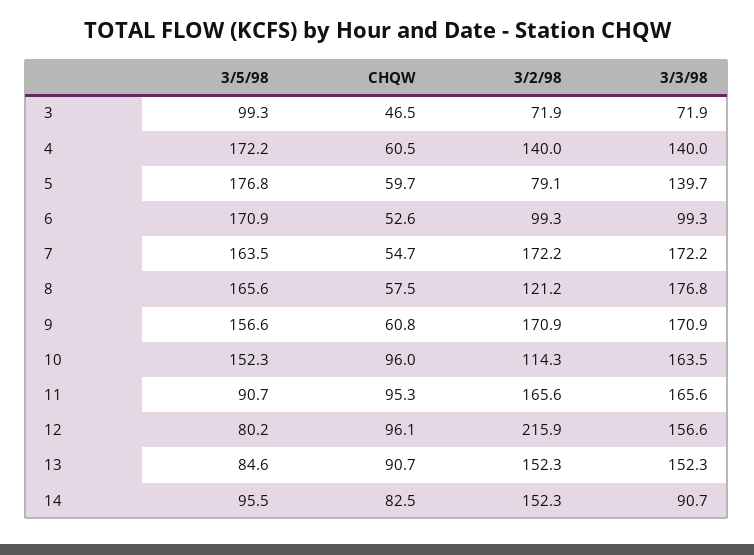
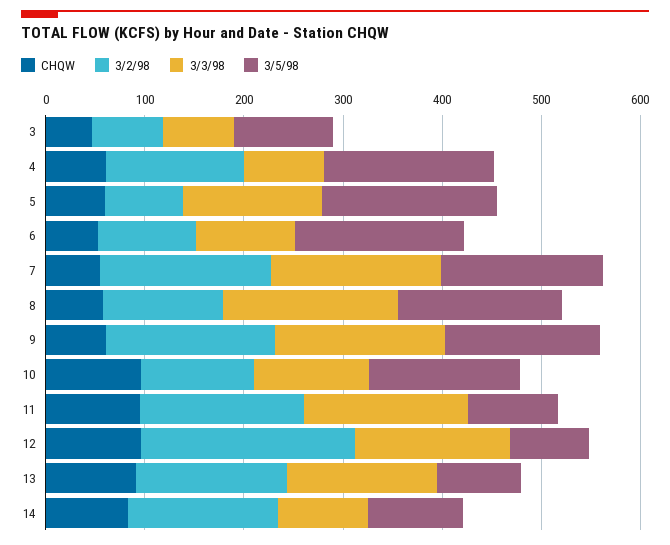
3/3/98, 4: 140 -> 80
3/3/98, 10: 163.5 -> 120

